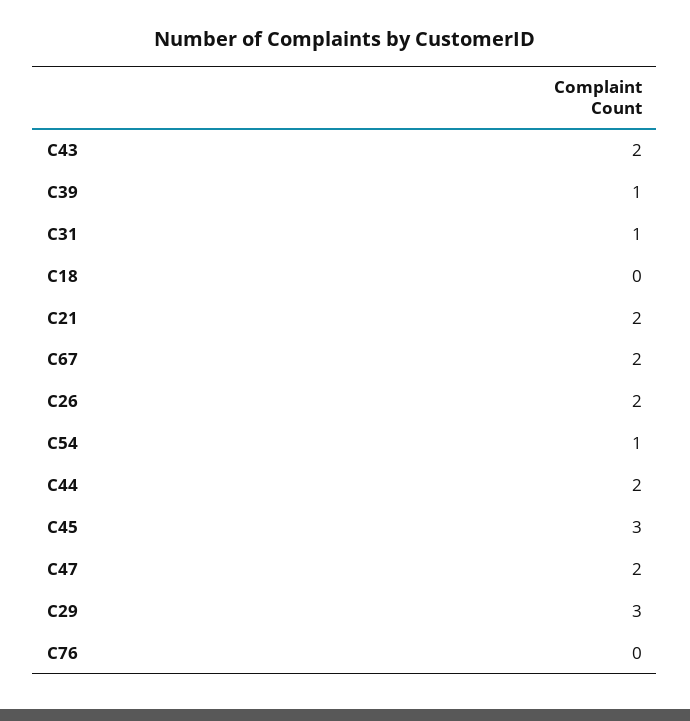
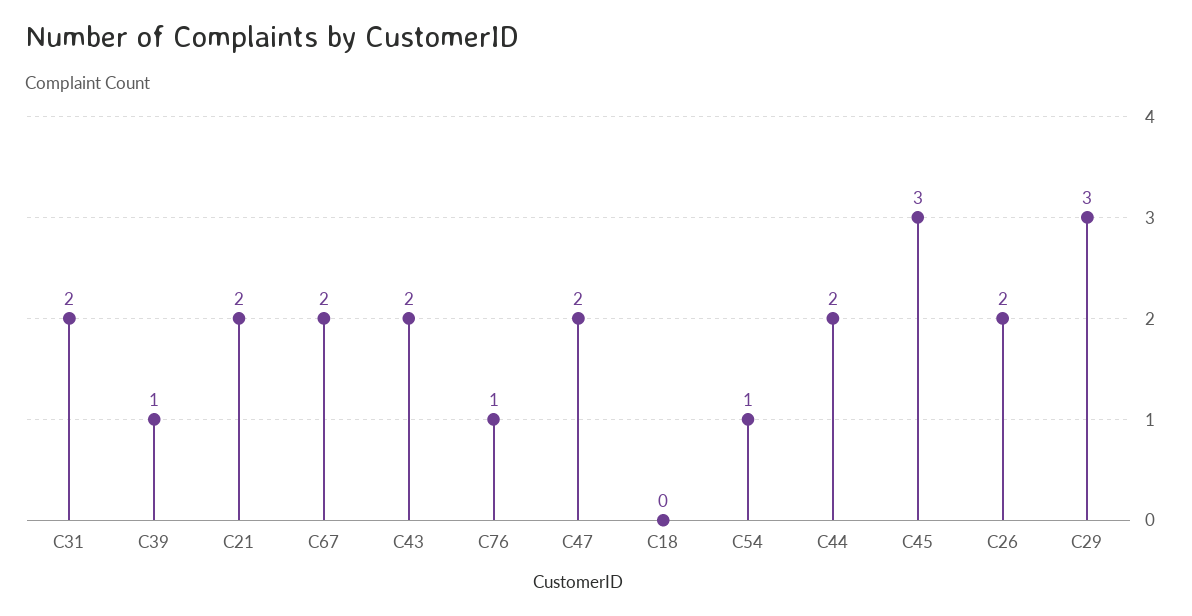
C31: 1 -> 2
C76: 0 -> 1

